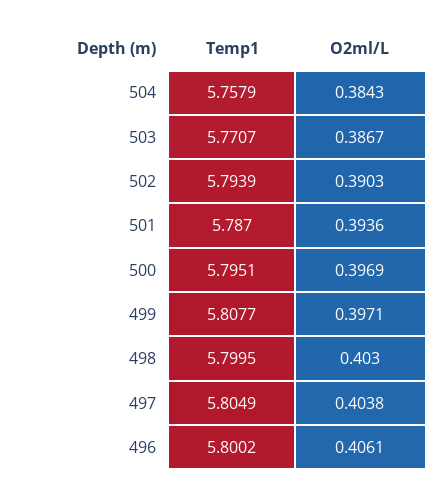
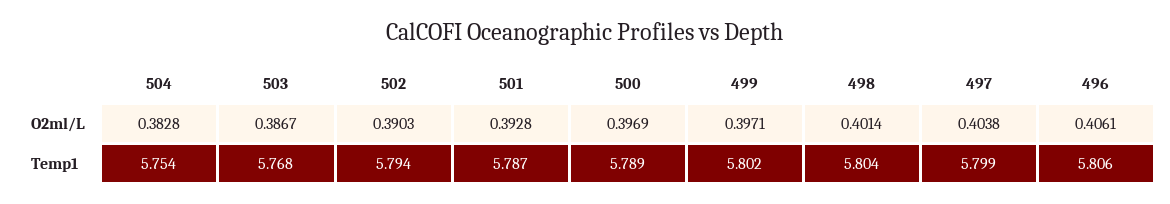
Temp1, 504: 5.7579 -> 5.754
O2ml/L, 504: 0.3843 -> 0.3828
Temp1, 503: 5.7707 -> 5.768
O2ml/L, 501: 0.3936 -> 0.3928
Temp1, 500: 5.7951 -> 5.789
Temp1, 499: 5.8077 -> 5.802
Temp1, 498: 5.7995 -> 5.804
O2ml/L, 498: 0.403 -> 0.4014
Temp1, 497: 5.8049 -> 5.799
Temp1, 496: 5.8002 -> 5.806

